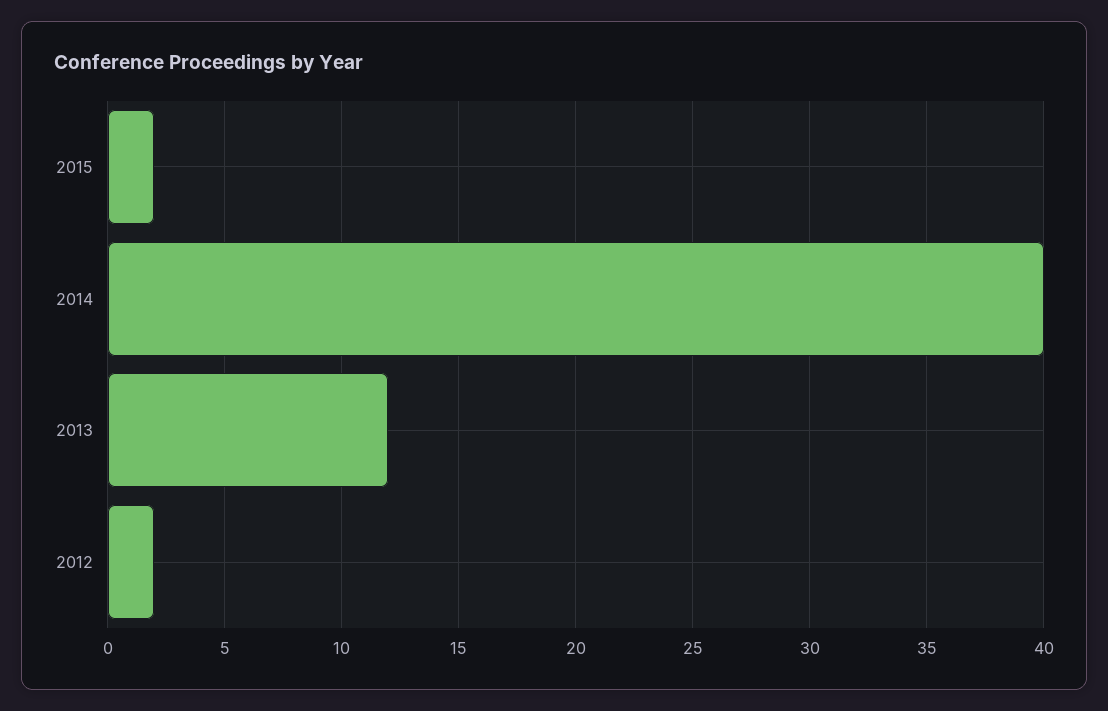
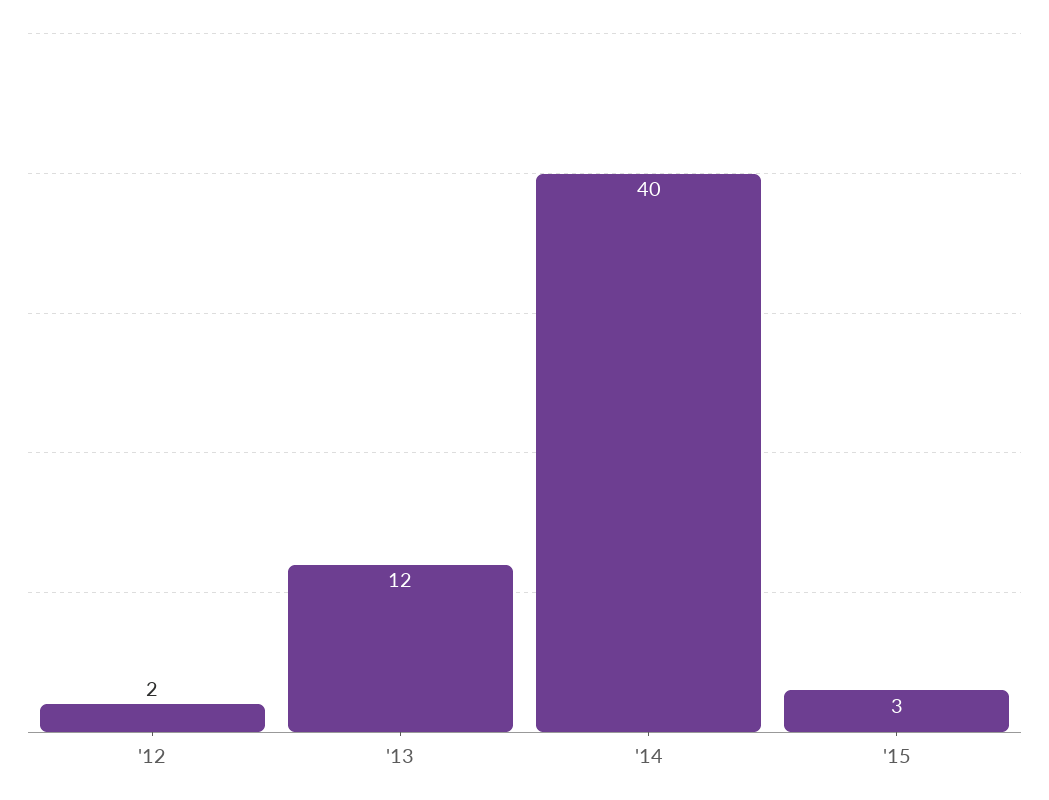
2015: 2 -> 3

